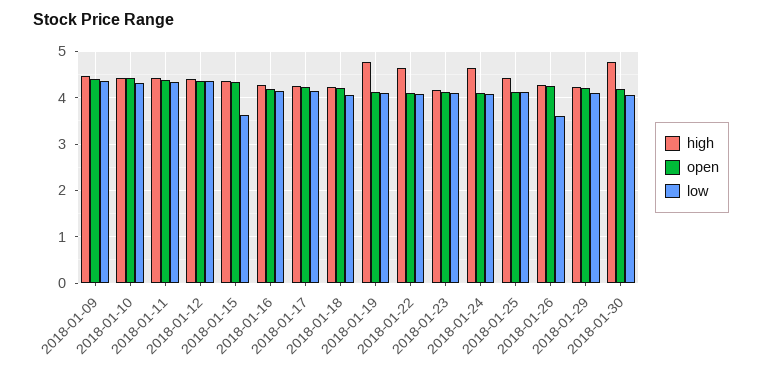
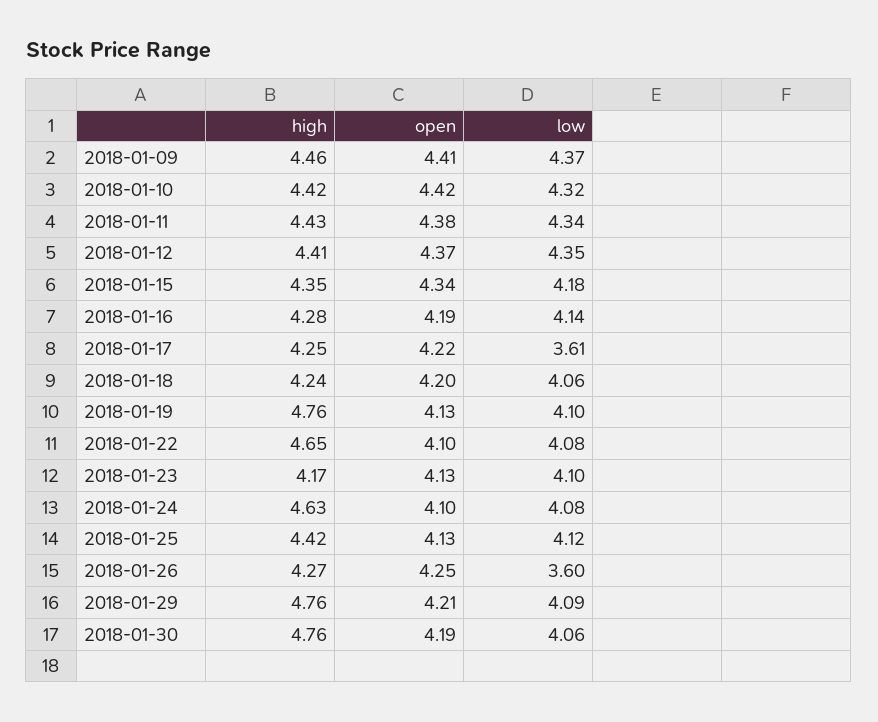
low, 2018-01-15: 3.6 -> 4.18
low, 2018-01-17: 4.2 -> 3.61
high, 2018-01-29: 4.2 -> 4.76

